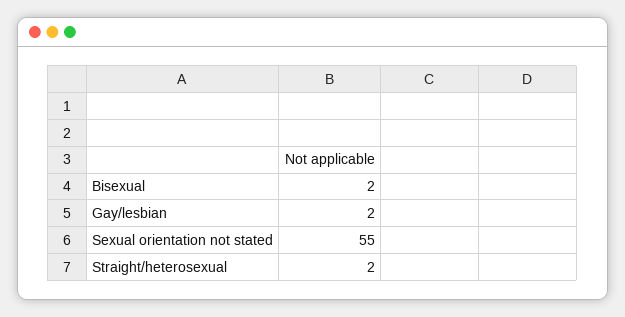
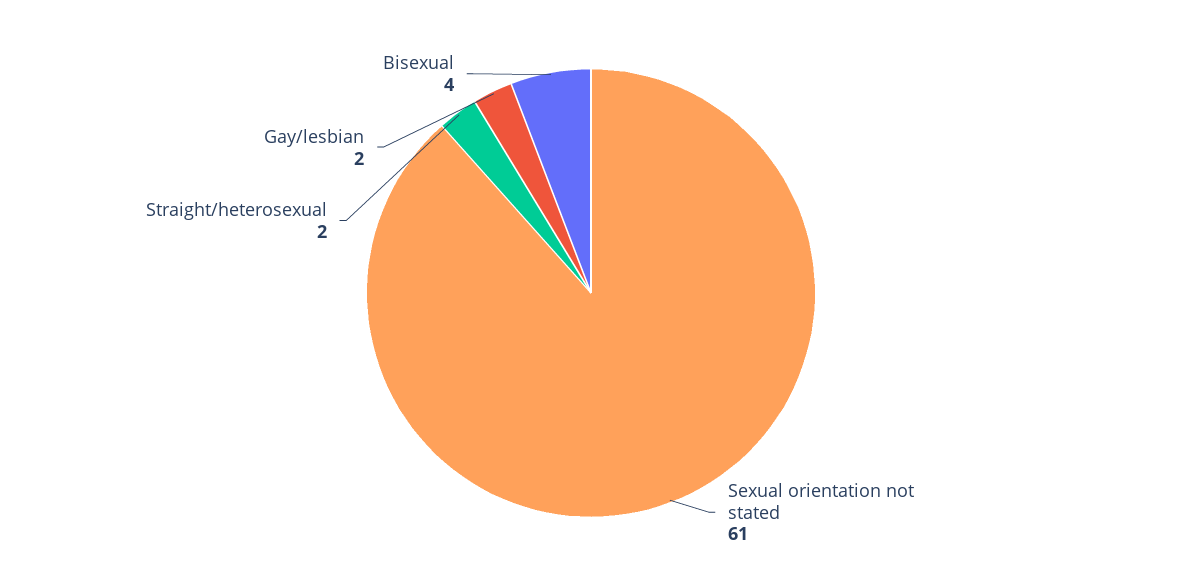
Bisexual: 2 -> 4
Sexual orientation not stated: 55 -> 61

